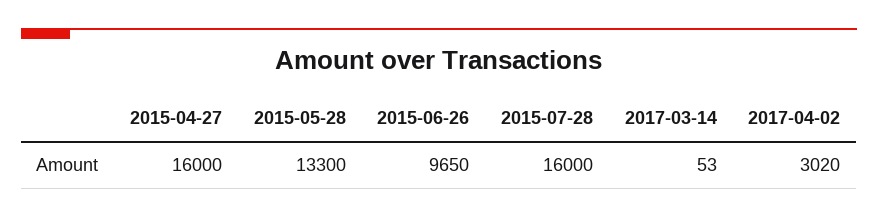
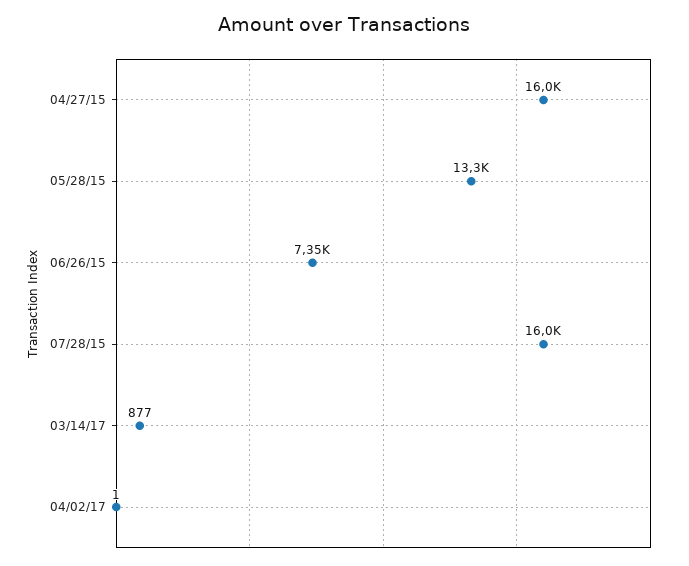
2015-06-26: 9650 -> 7350
2017-03-14: 53 -> 877
2017-04-02: 3020 -> 1

